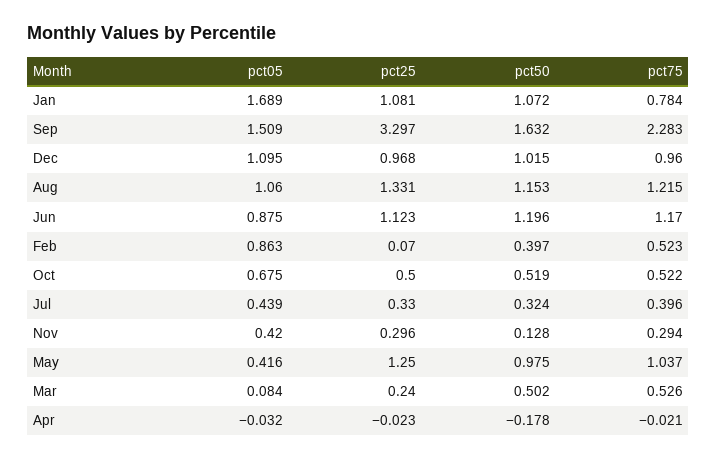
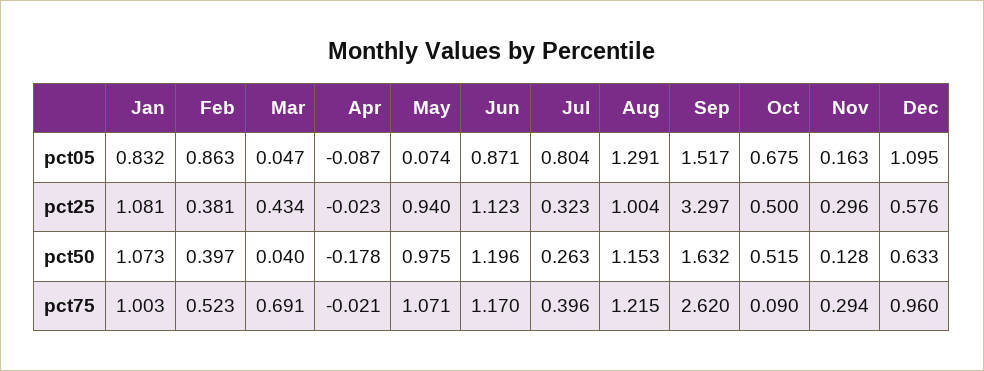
pct05, Jan: 1.689 -> 0.832
pct50, Jan: 1.072 -> 1.073
pct75, Jan: 0.784 -> 1.003
pct05, Sep: 1.509 -> 1.517
pct75, Sep: 2.283 -> 2.62
pct25, Dec: 0.968 -> 0.576
pct50, Dec: 1.015 -> 0.633
pct05, Aug: 1.06 -> 1.291
pct25, Aug: 1.331 -> 1.004
pct05, Jun: 0.875 -> 0.871
pct25, Feb: 0.07 -> 0.381
pct50, Oct: 0.519 -> 0.515
pct75, Oct: 0.522 -> 0.09
pct05, Jul: 0.439 -> 0.804
pct25, Jul: 0.33 -> 0.323
pct50, Jul: 0.324 -> 0.263
pct05, Nov: 0.42 -> 0.163
pct05, May: 0.416 -> 0.074
pct25, May: 1.25 -> 0.94
pct75, May: 1.037 -> 1.071
pct05, Mar: 0.084 -> 0.047
pct25, Mar: 0.24 -> 0.434
pct50, Mar: 0.502 -> 0.04
pct75, Mar: 0.526 -> 0.691
pct05, Apr: -0.032 -> -0.087

